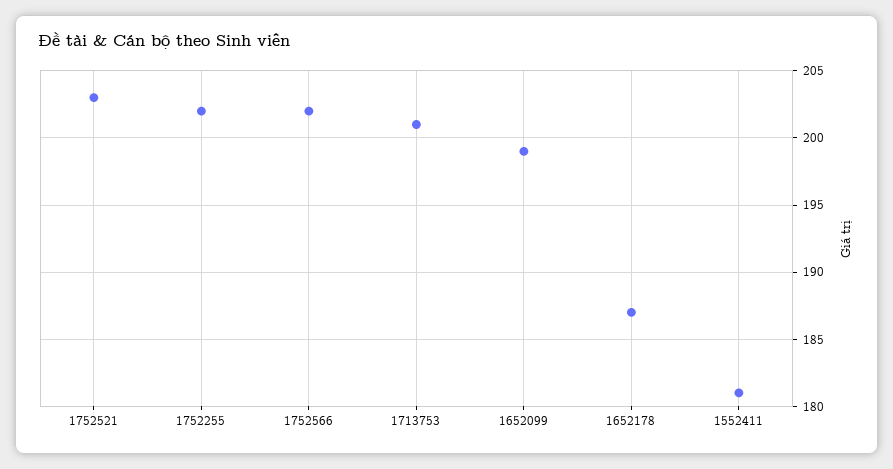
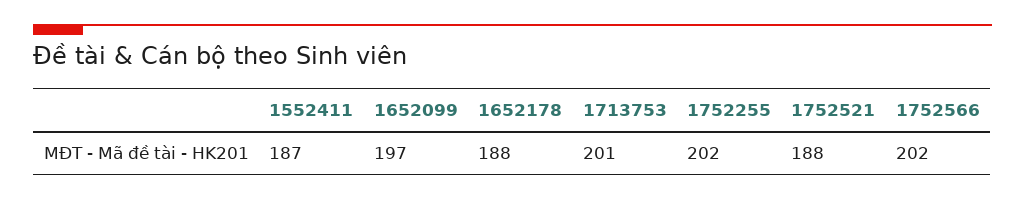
1752521: 203 -> 188
1652099: 199 -> 197
1652178: 187 -> 188
1552411: 181 -> 187

